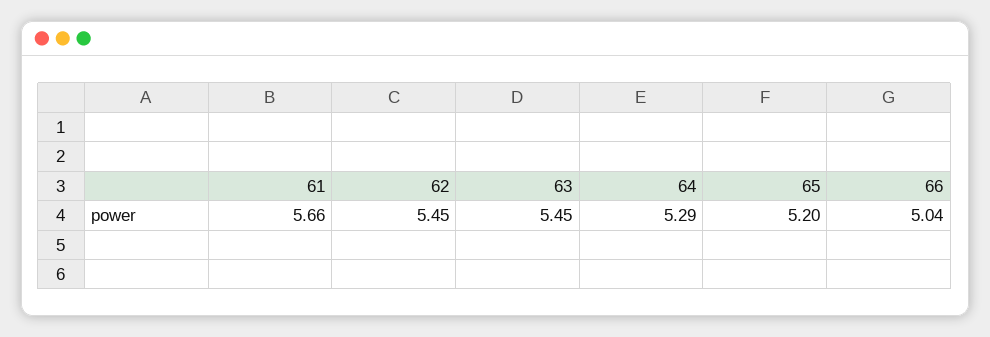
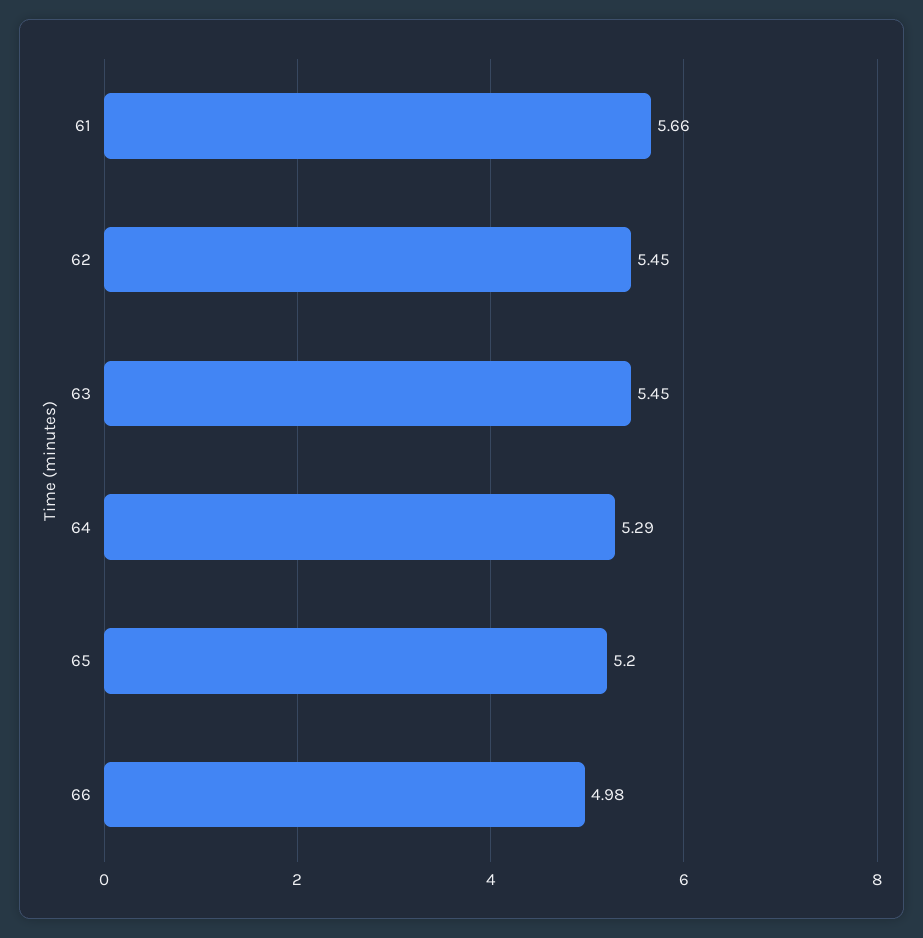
66: 5.04 -> 4.98

